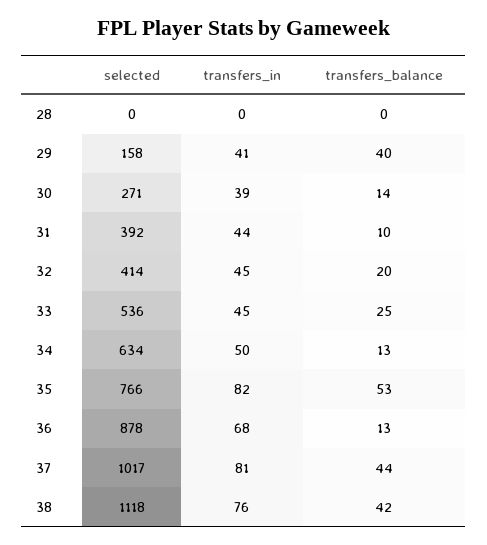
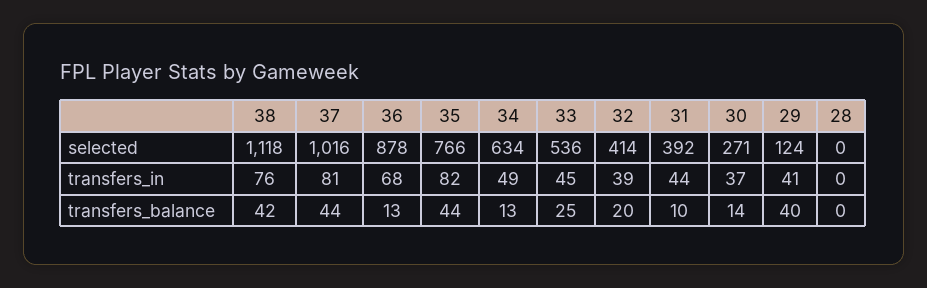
selected, 29: 158 -> 124
transfers_in, 30: 39 -> 37
transfers_in, 32: 45 -> 39
transfers_in, 34: 50 -> 49
transfers_balance, 35: 53 -> 44
selected, 37: 1017 -> 1016

